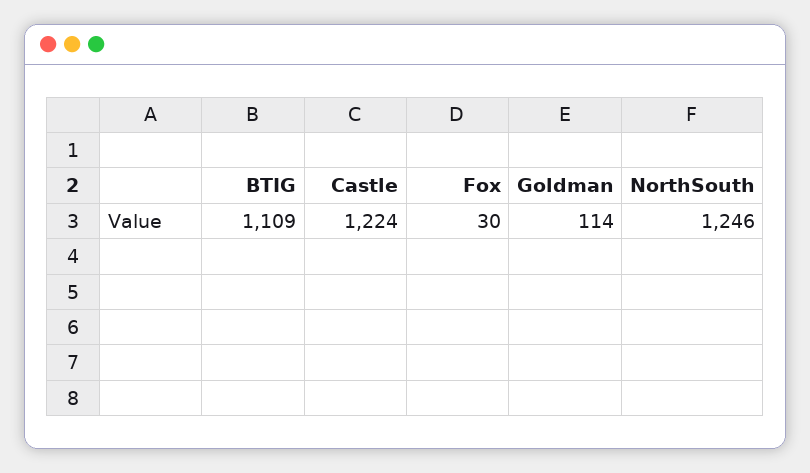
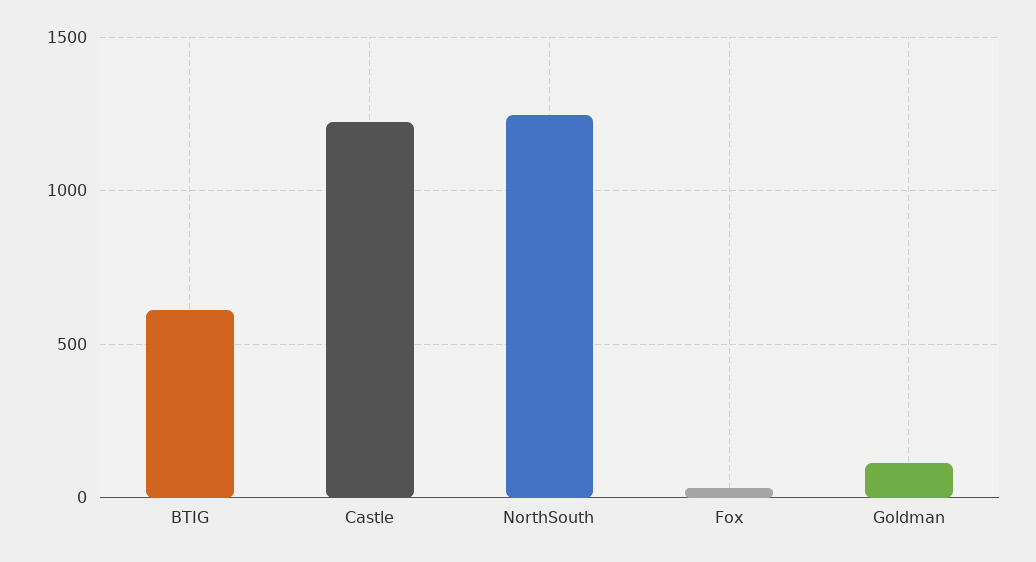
BTIG: 1109 -> 600

